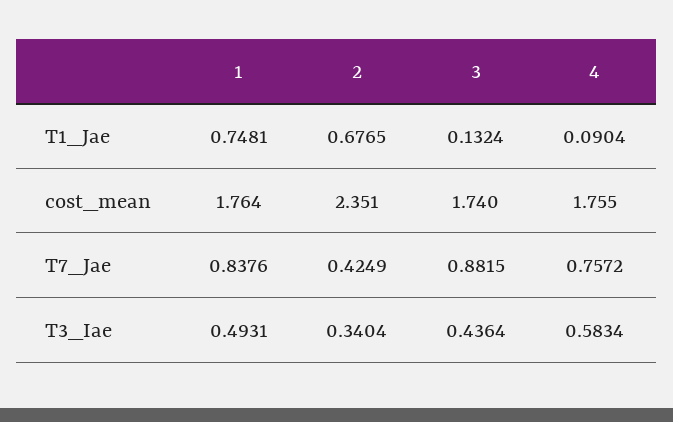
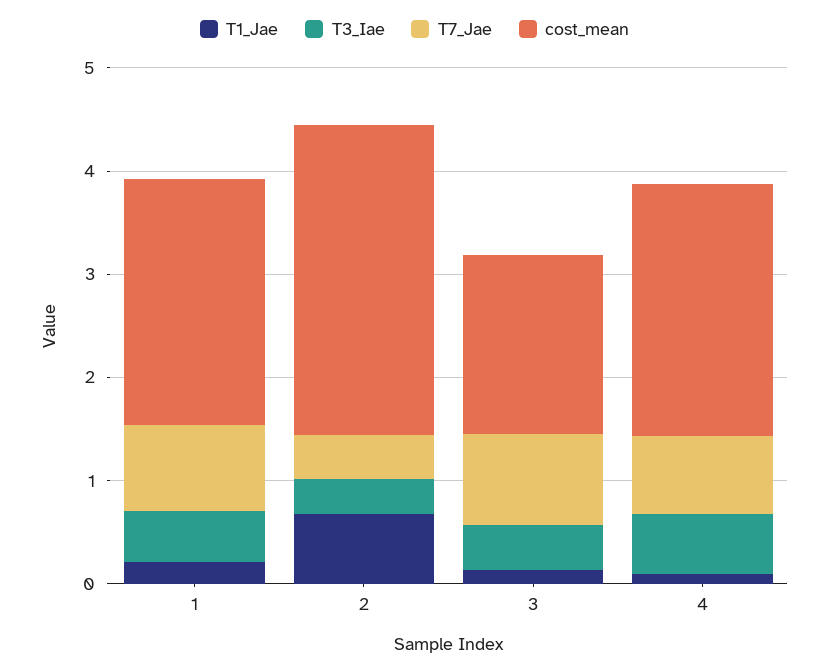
T1_Jae, 1: 0.7481 -> 0.2
cost_mean, 1: 1.764 -> 2.4
cost_mean, 2: 2.351 -> 3
cost_mean, 4: 1.755 -> 2.4

